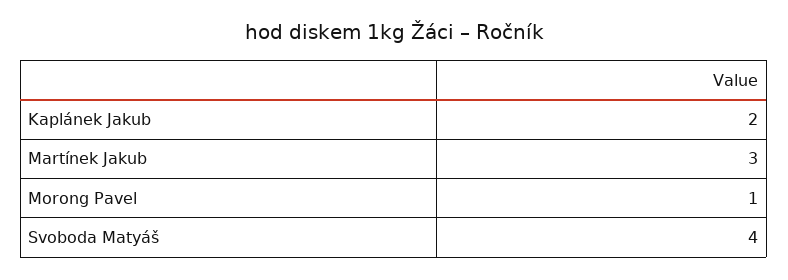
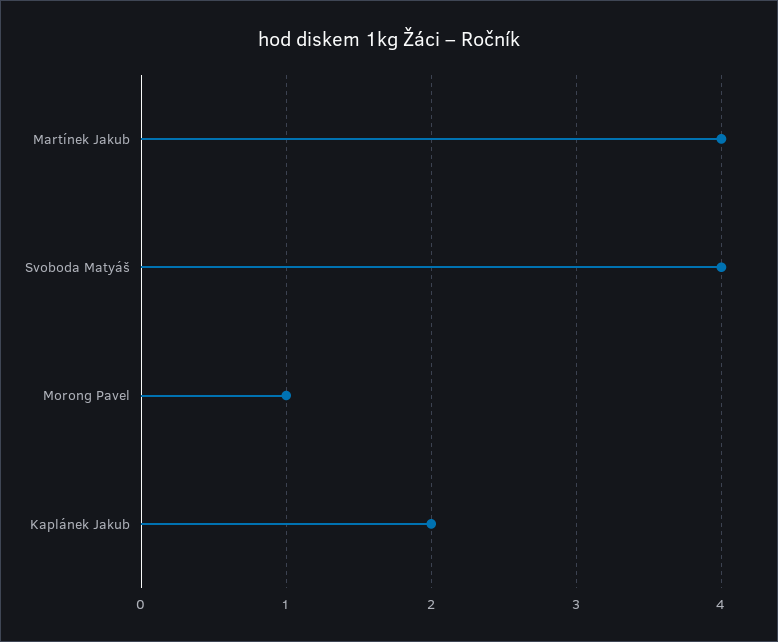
Martínek Jakub: 3 -> 4

